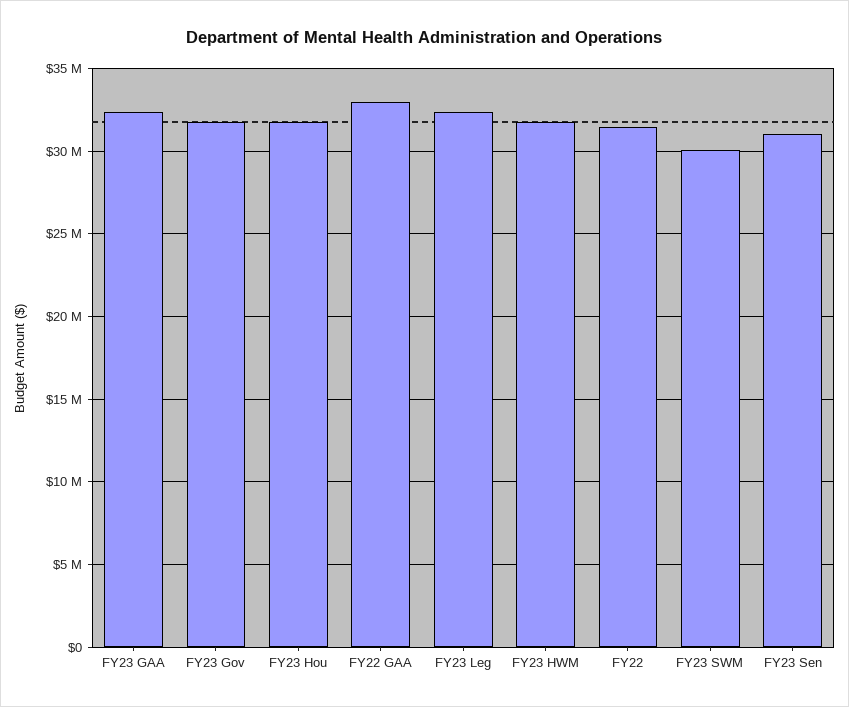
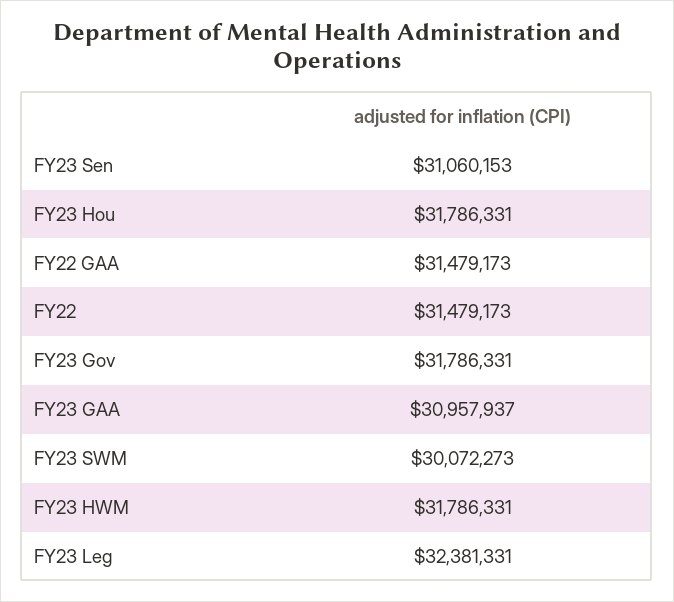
FY23 GAA: 32500000 -> 30957937
FY22 GAA: 33000000 -> 31479173

